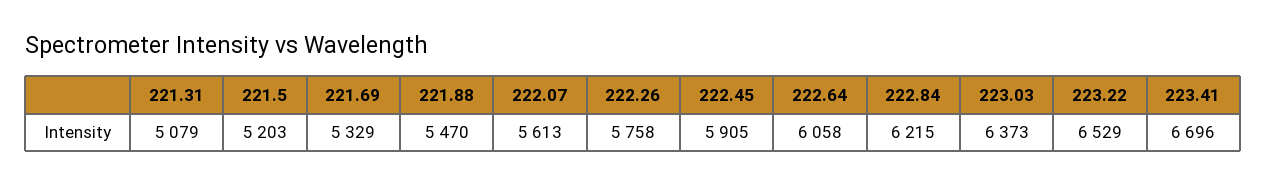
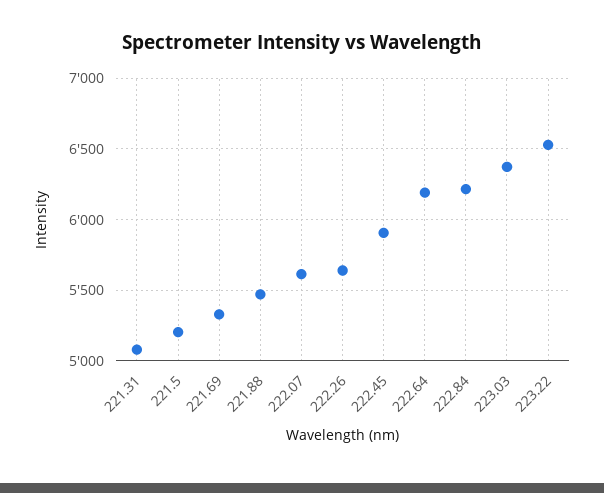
222.26: 5758 -> 5650
222.64: 6058 -> 6200
223.41: 6696 -> none

